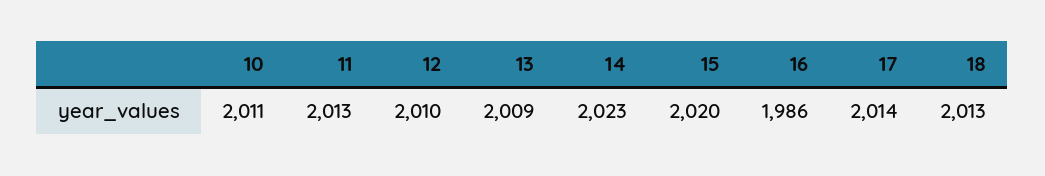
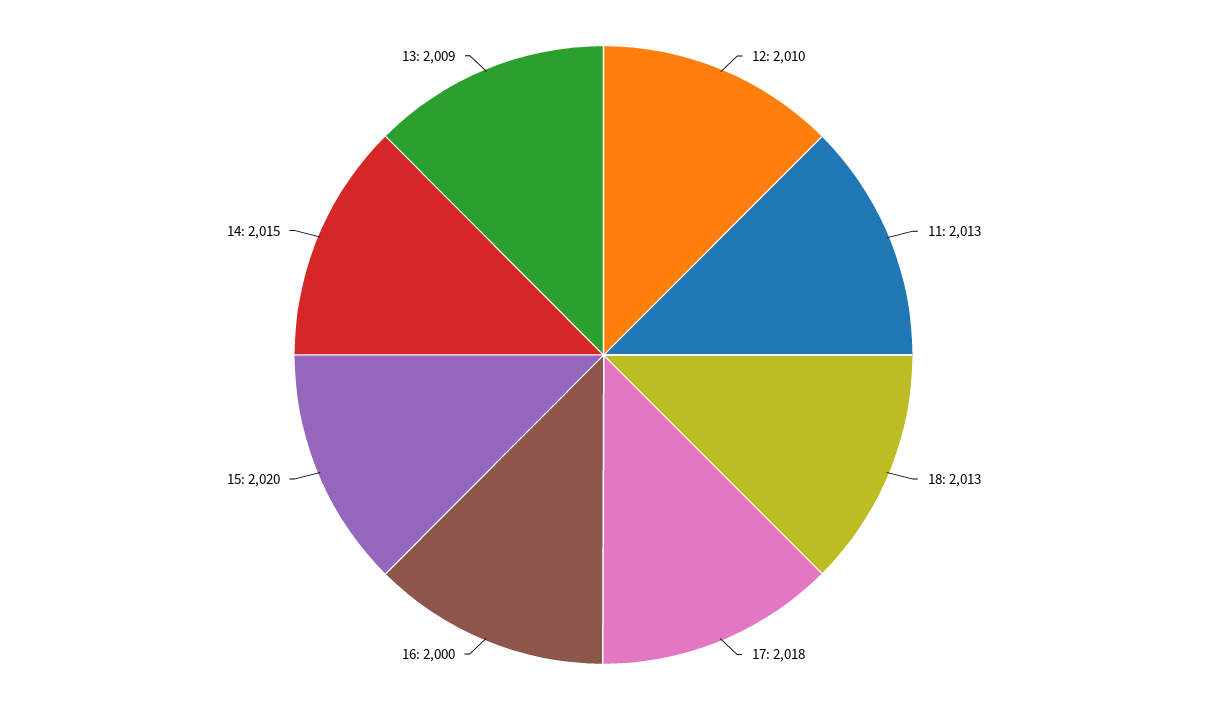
10: 2011 -> none
14: 2023 -> 2015
16: 1986 -> 2000
17: 2014 -> 2018

